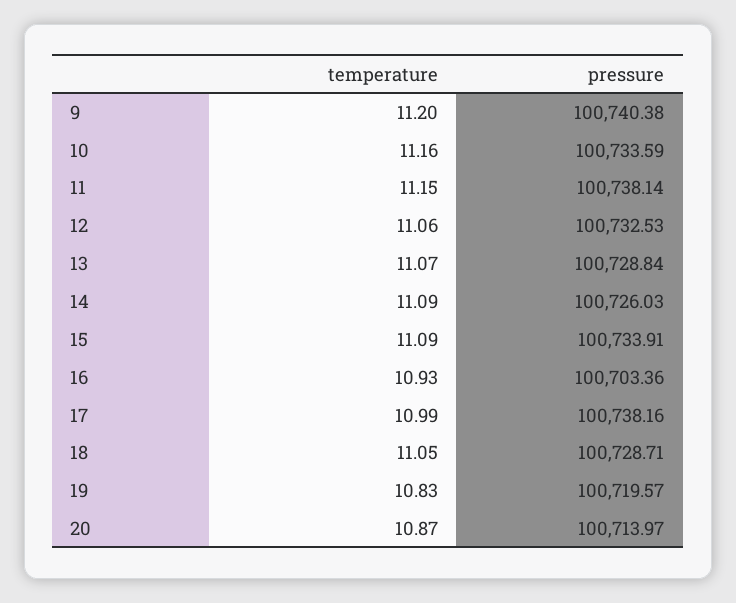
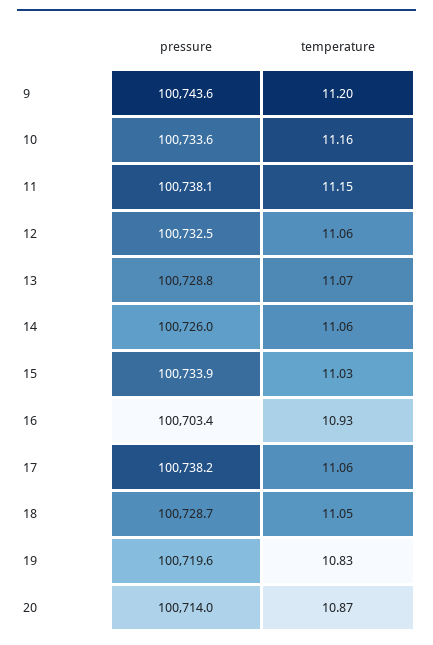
pressure, 9: 100740.38 -> 100743.6
temperature, 14: 11.09 -> 11.06
temperature, 15: 11.09 -> 11.03
temperature, 17: 10.99 -> 11.06

